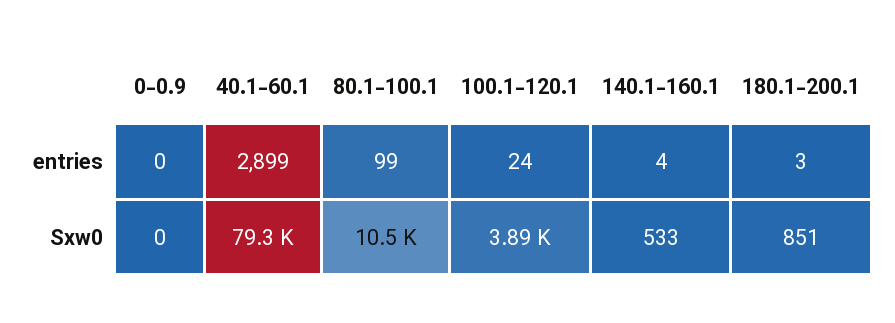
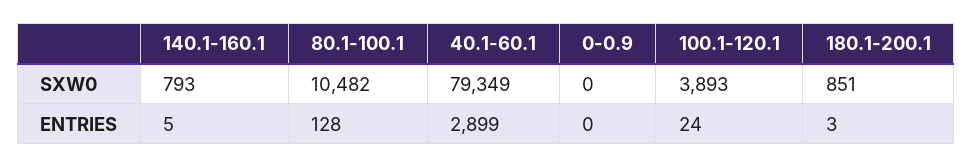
80.1-100.1, entries: 99 -> 128
140.1-160.1, entries: 4 -> 5
140.1-160.1, Sxw0: 533 -> 793

